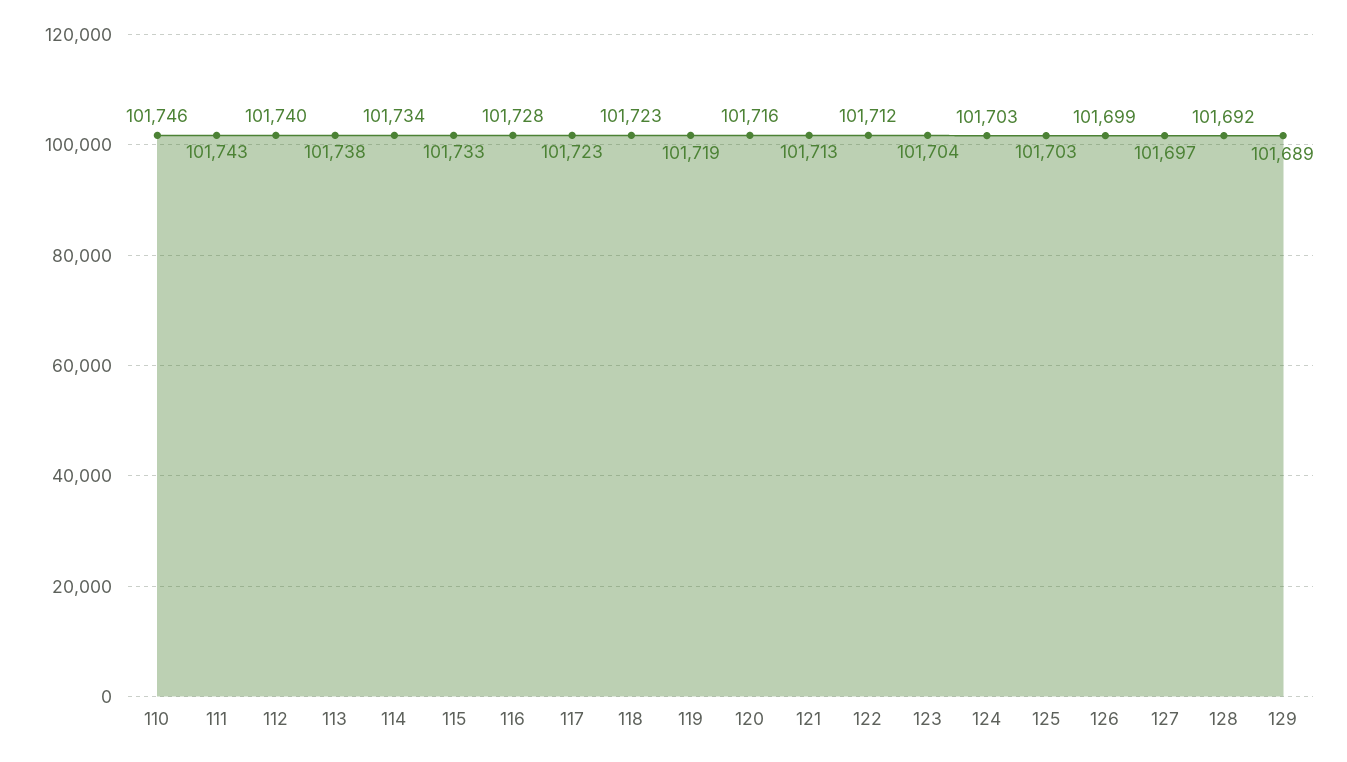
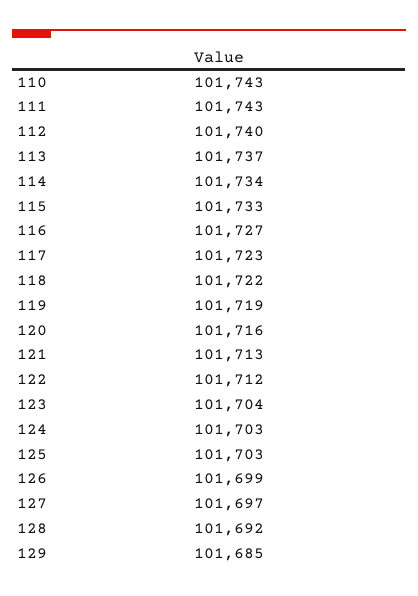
110: 101746 -> 101743
113: 101738 -> 101737
116: 101728 -> 101727
118: 101723 -> 101722
129: 101689 -> 101685

